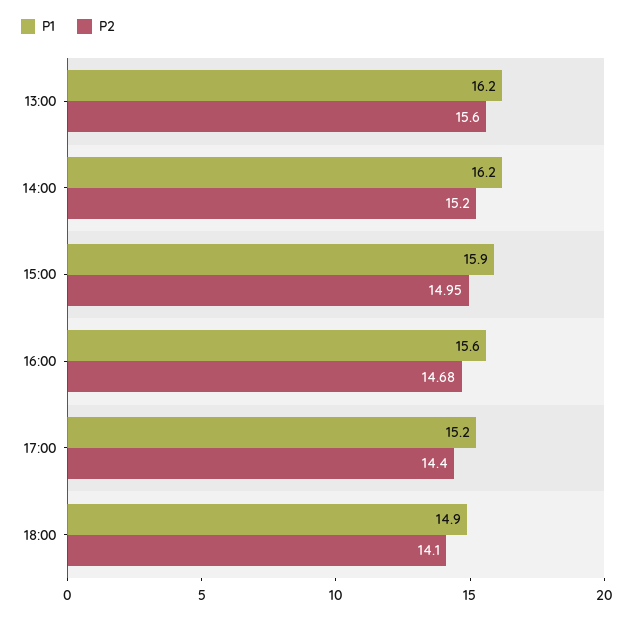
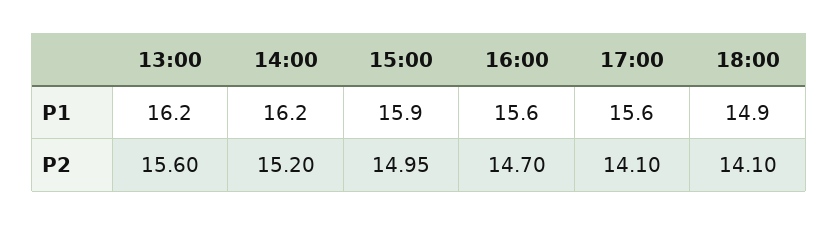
P2, 16:00: 14.68 -> 14.7
P1, 17:00: 15.2 -> 15.6
P2, 17:00: 14.4 -> 14.1

